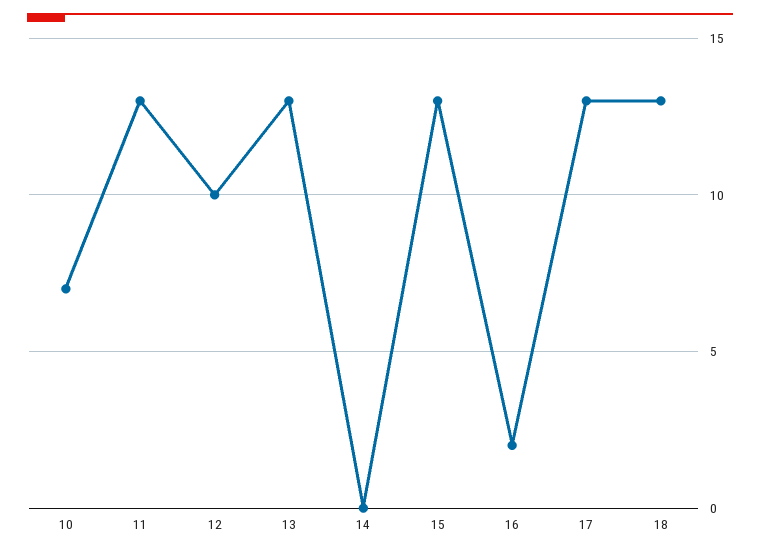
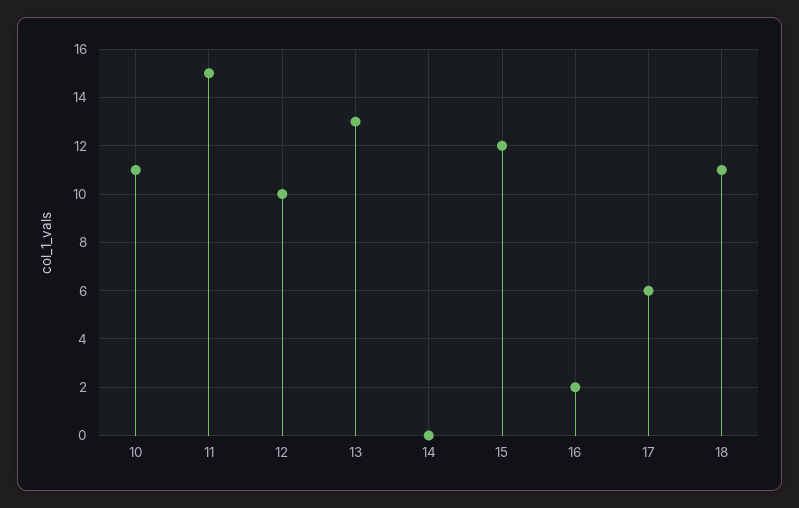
10: 7 -> 11
11: 13 -> 15
15: 13 -> 12
17: 13 -> 6
18: 13 -> 11

